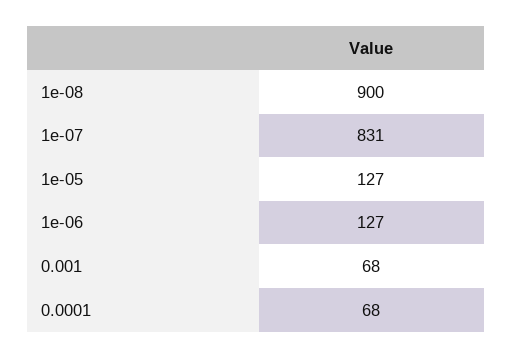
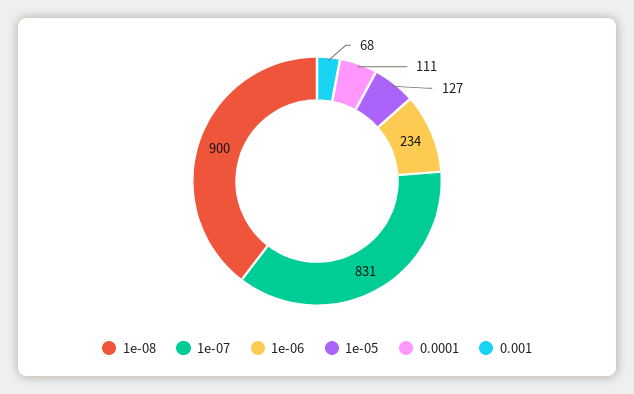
1e-06: 127 -> 234
0.0001: 68 -> 111

